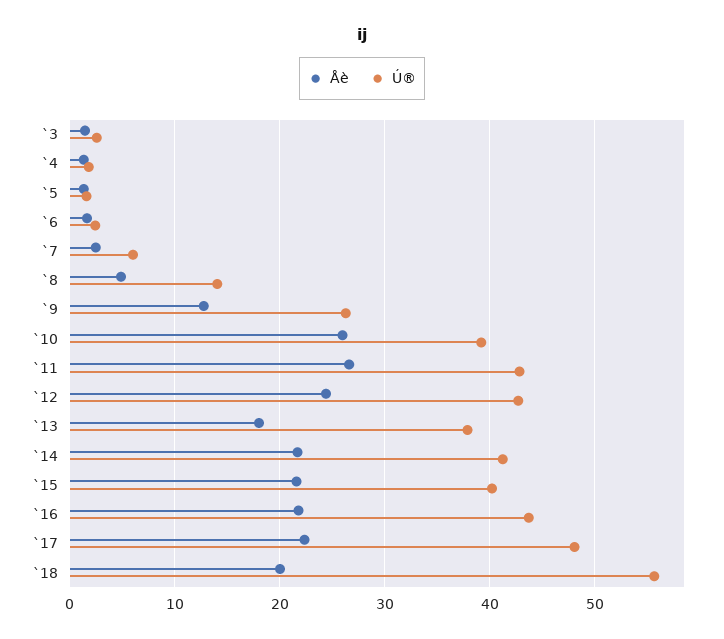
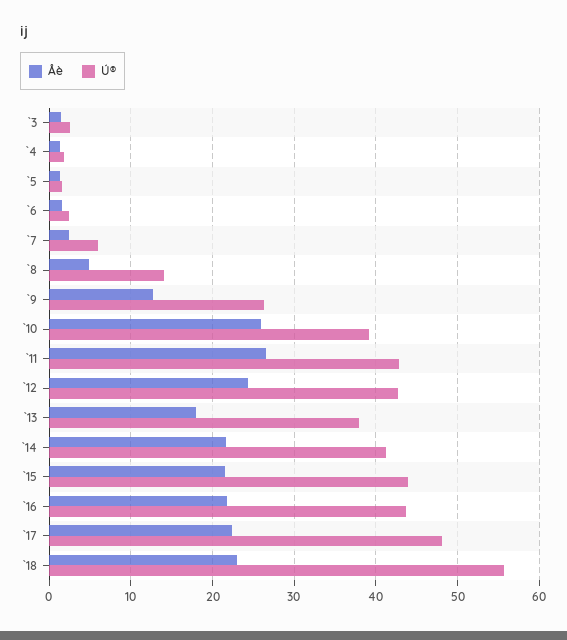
Ú®, `15: 40 -> 44
Åè, `18: 20 -> 23

